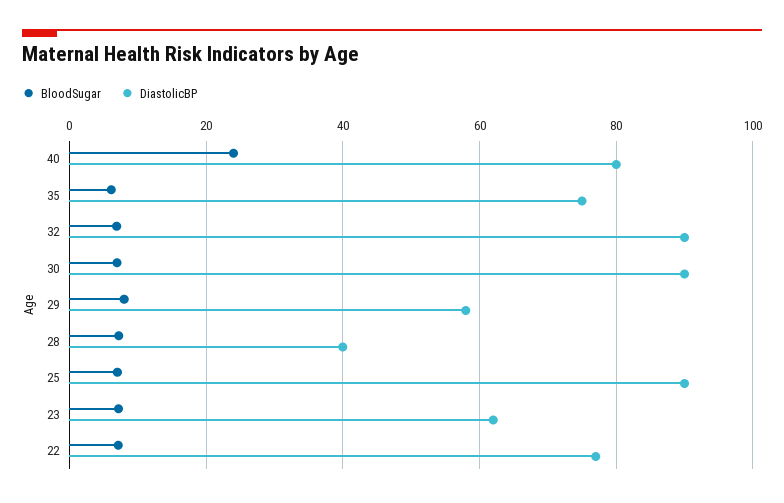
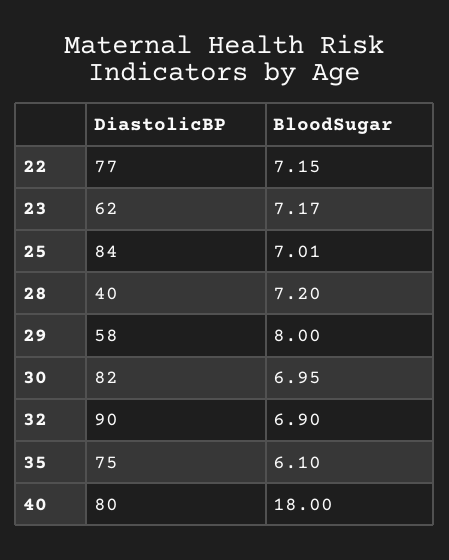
BloodSugar, 40: 24 -> 18
DiastolicBP, 30: 90 -> 82
DiastolicBP, 25: 90 -> 84

